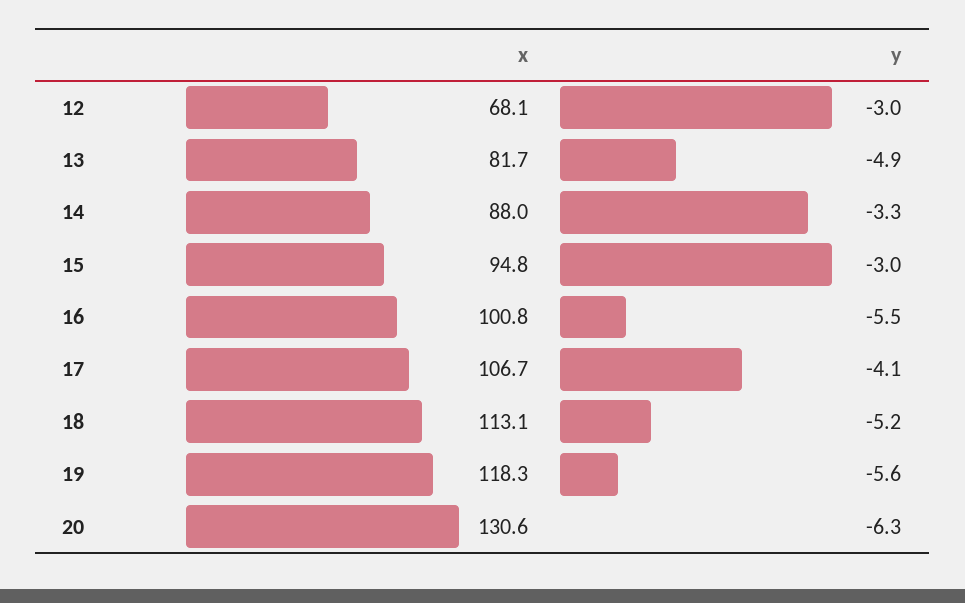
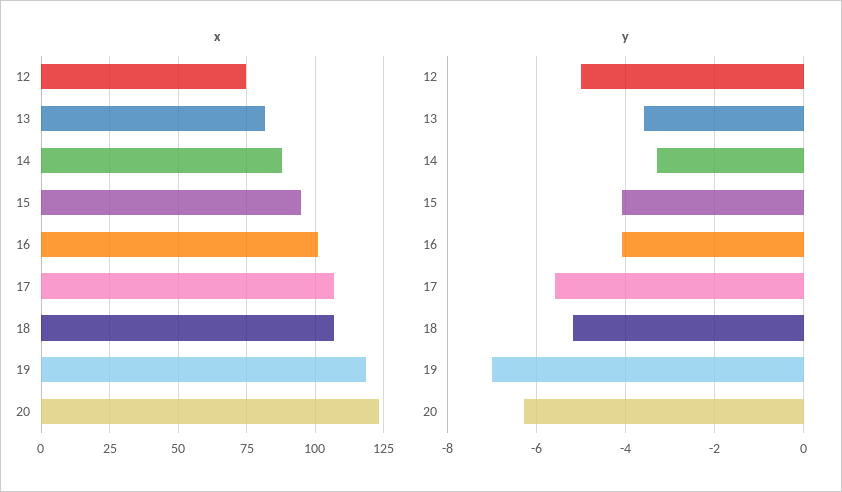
x, 12: 68.1 -> 75
y, 12: -3 -> -5
y, 13: -4.9 -> -3.5
y, 15: -3 -> -4
y, 16: -5.5 -> -4
y, 17: -4.1 -> -5.5
x, 18: 113.1 -> 107.5
y, 19: -5.6 -> -7
x, 20: 130.6 -> 122.5

